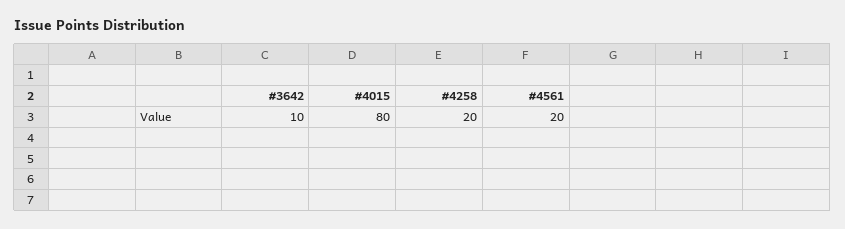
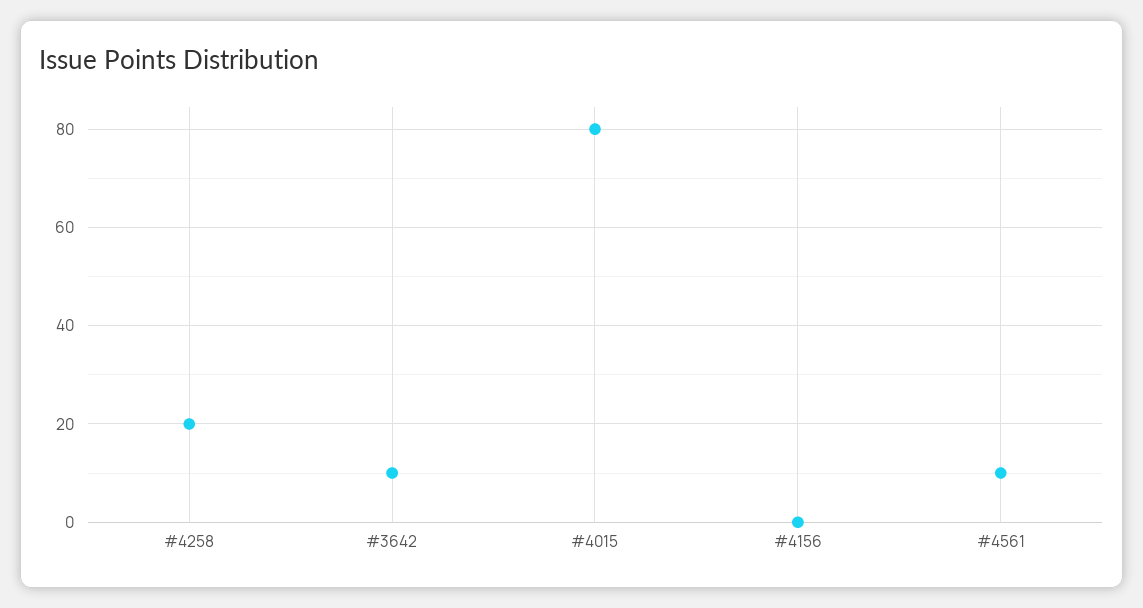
#4561: 20 -> 10
#4156: none -> 0

